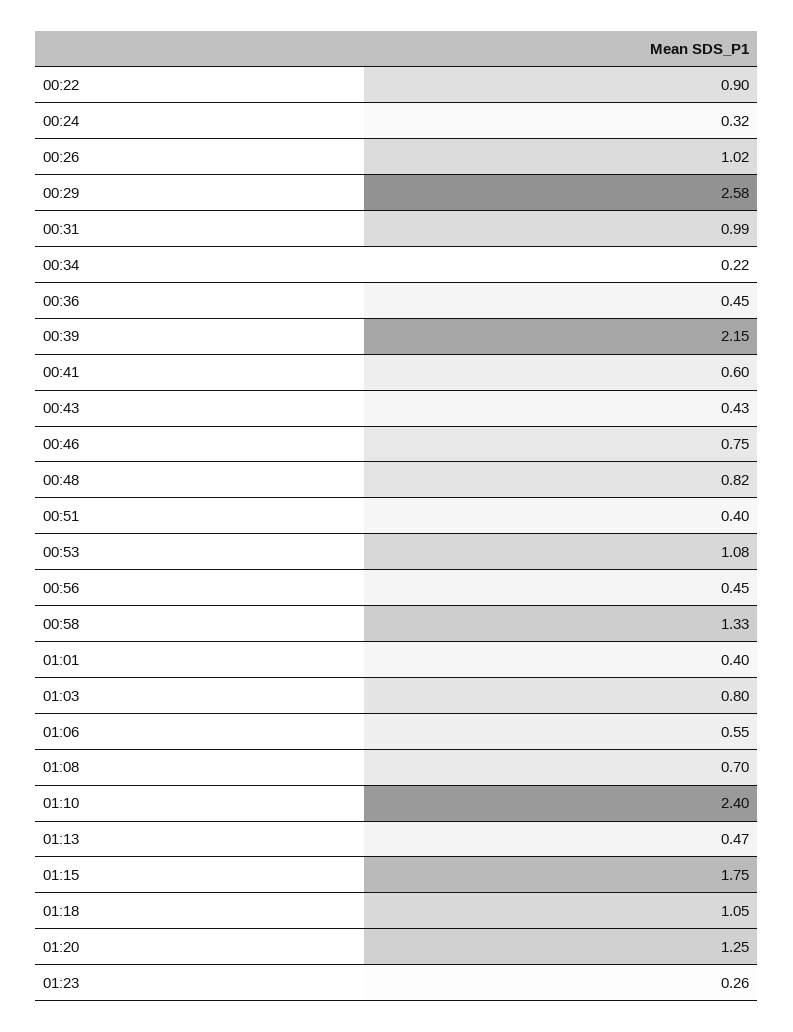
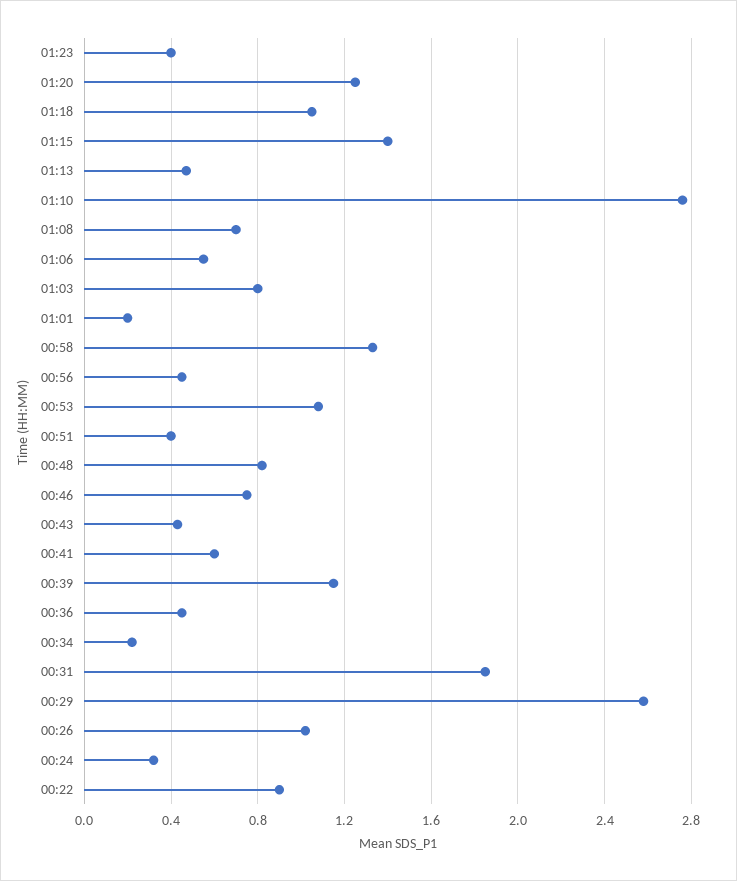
00:31: 0.99 -> 1.85
00:39: 2.15 -> 1.15
01:01: 0.4 -> 0.2
01:10: 2.4 -> 2.75
01:15: 1.75 -> 1.4
01:23: 0.26 -> 0.4

